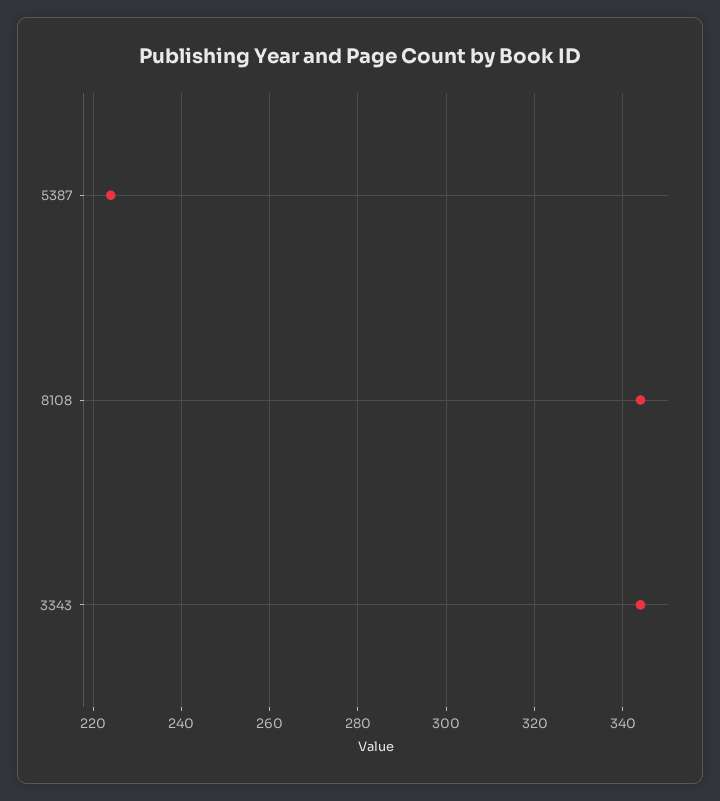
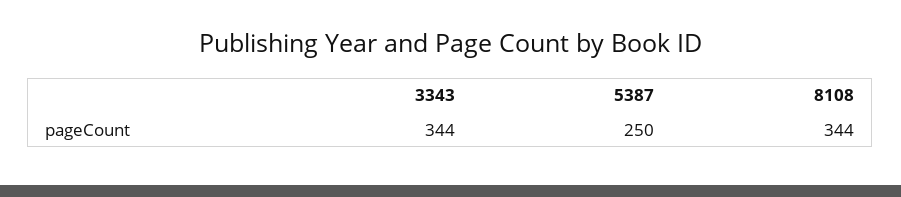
5387: 225 -> 250

